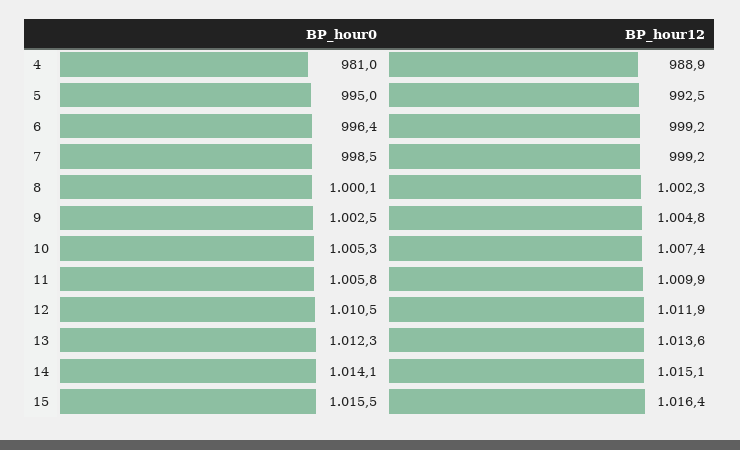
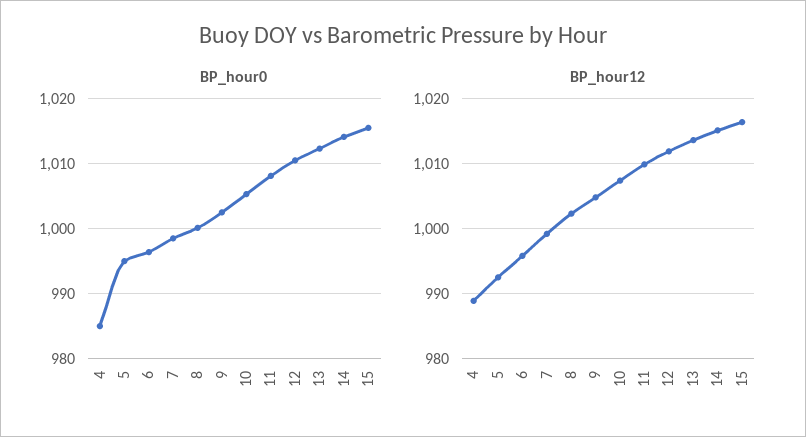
BP_hour0, 4: 981 -> 985
BP_hour12, 6: 999.2 -> 996
BP_hour0, 11: 1005.8 -> 1008

